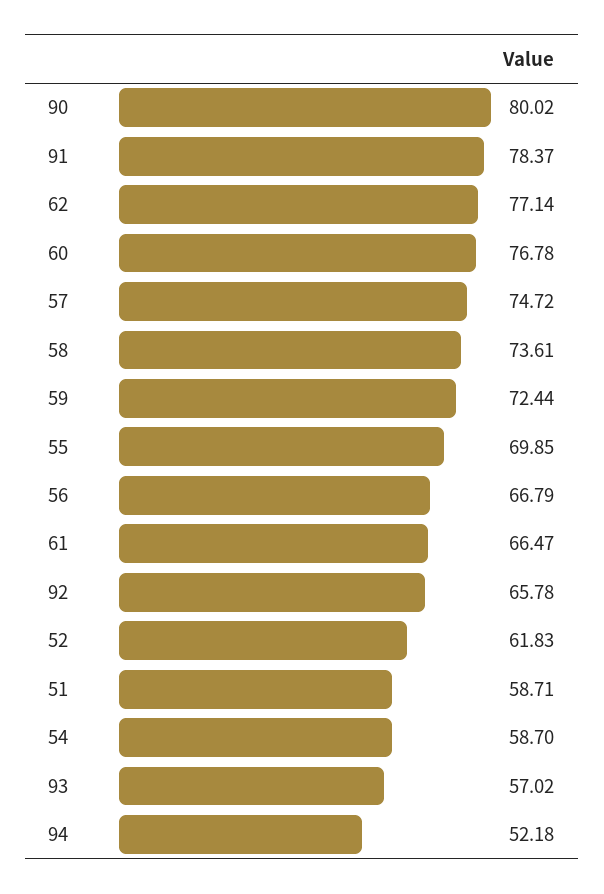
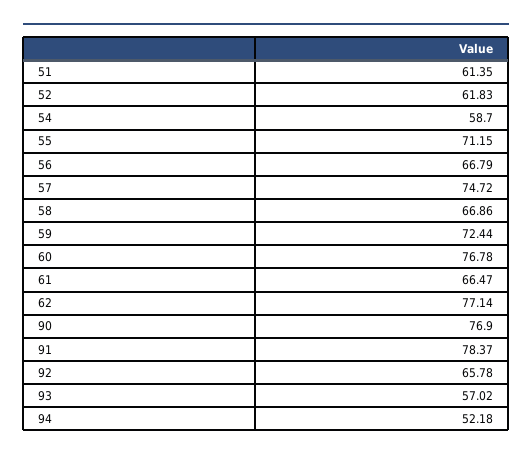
90: 80.02 -> 76.9
58: 73.61 -> 66.86
55: 69.85 -> 71.15
51: 58.71 -> 61.35

